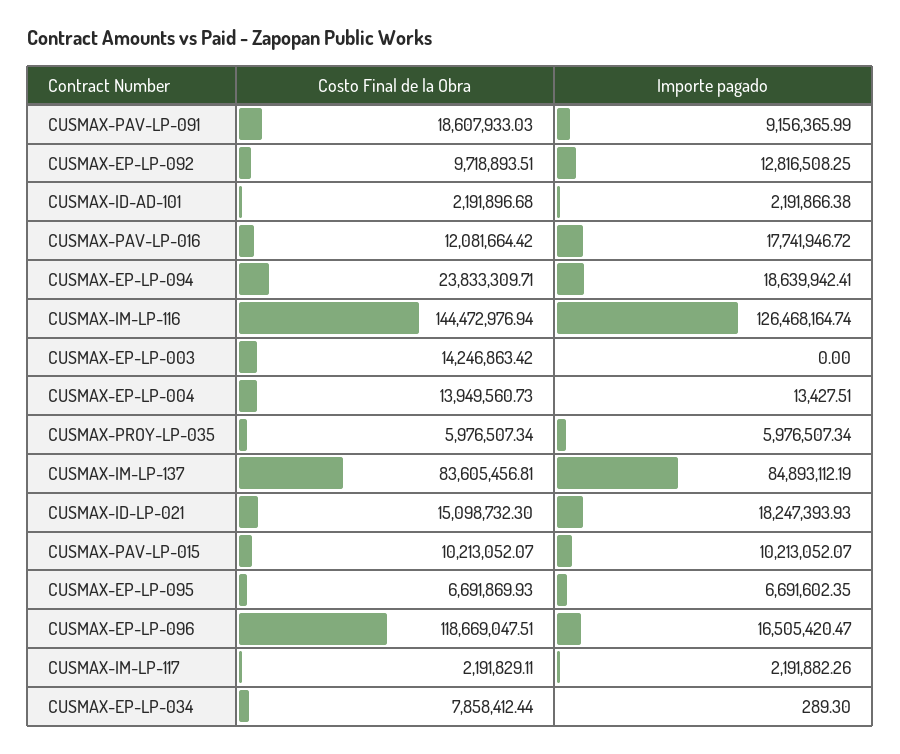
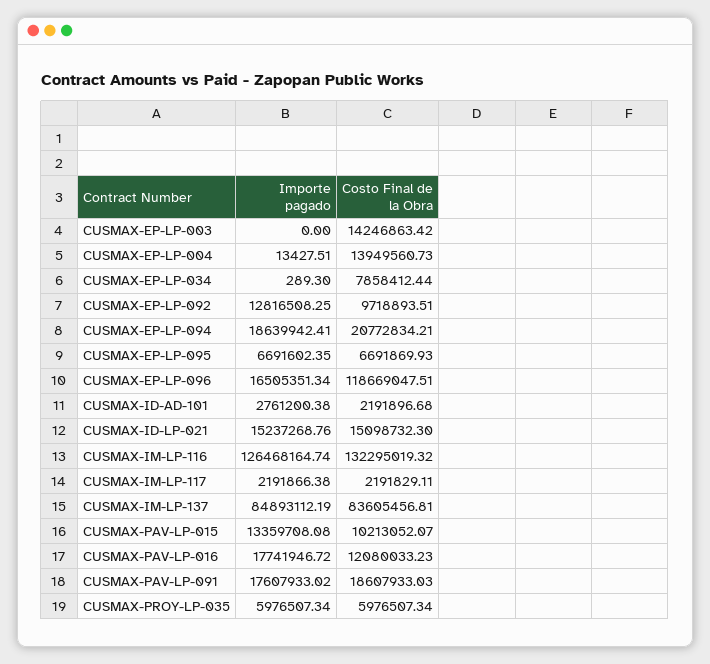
Importe pagado, CUSMAX-PAV-LP-091: 9156365.99 -> 17607933.02
Importe pagado, CUSMAX-ID-AD-101: 2191866.38 -> 2761200.38
Costo Final de la Obra, CUSMAX-PAV-LP-016: 12081664.42 -> 12080033.23
Costo Final de la Obra, CUSMAX-EP-LP-094: 23833309.71 -> 20772834.21
Costo Final de la Obra, CUSMAX-IM-LP-116: 144472976.94 -> 132295019.32
Importe pagado, CUSMAX-ID-LP-021: 18247393.93 -> 15237268.76
Importe pagado, CUSMAX-PAV-LP-015: 10213052.07 -> 13359708.08
Importe pagado, CUSMAX-EP-LP-096: 16505420.47 -> 16505351.34
Importe pagado, CUSMAX-IM-LP-117: 2191882.26 -> 2191866.38

